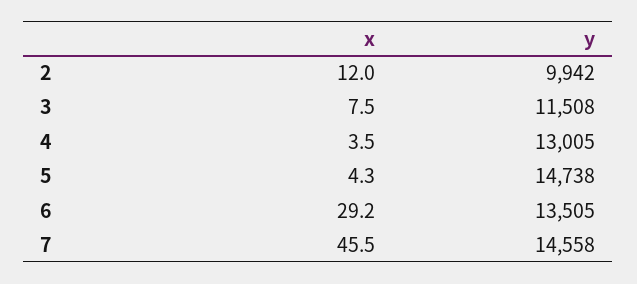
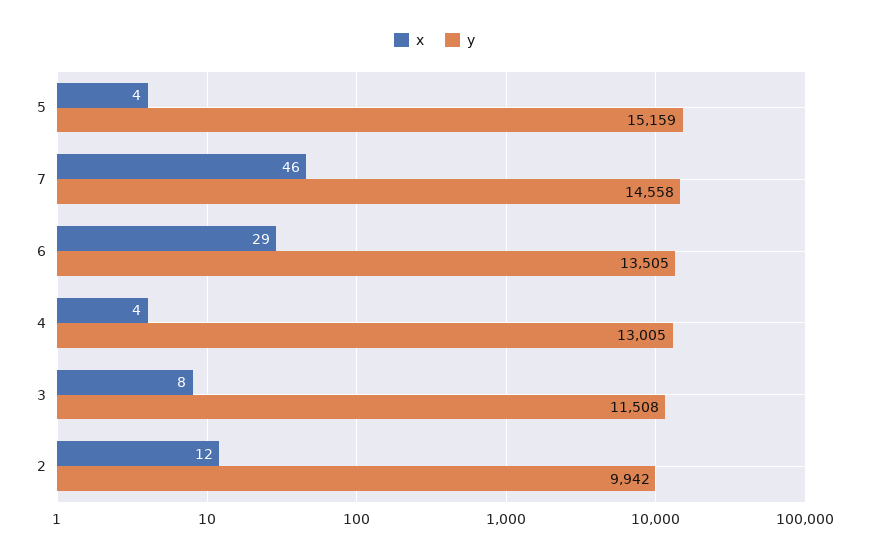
y, 5: 14738 -> 15159

